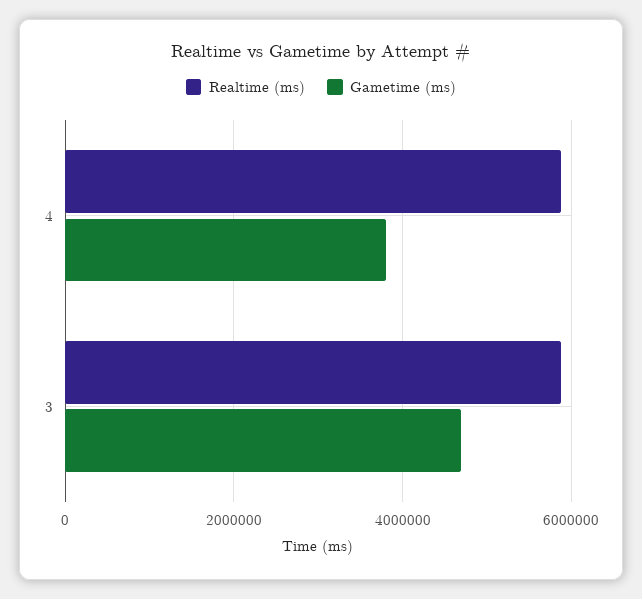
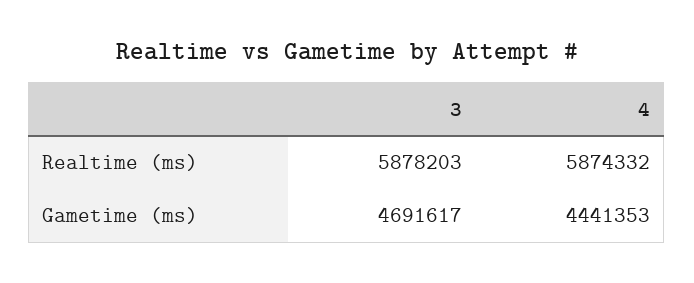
Gametime (ms), 4: 3800000 -> 4441353

